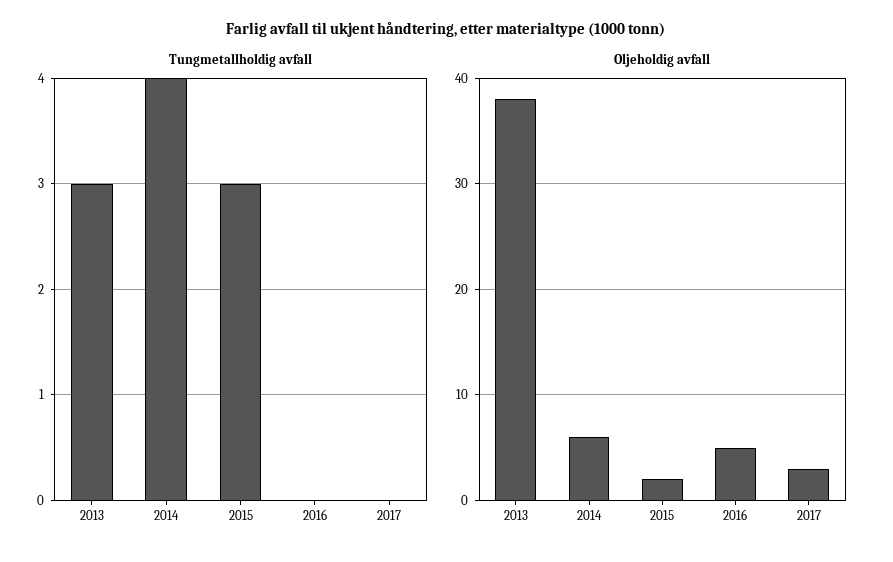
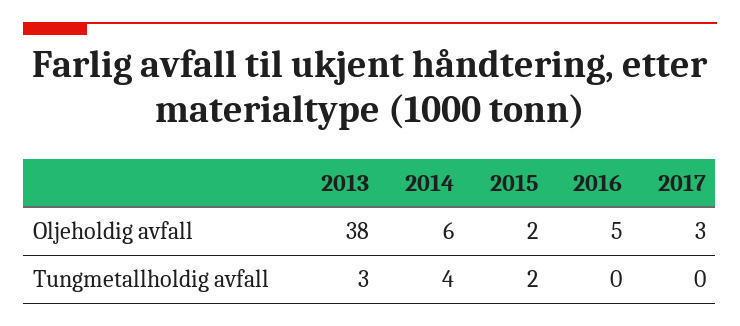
Tungmetallholdig avfall, 2015: 3 -> 2

